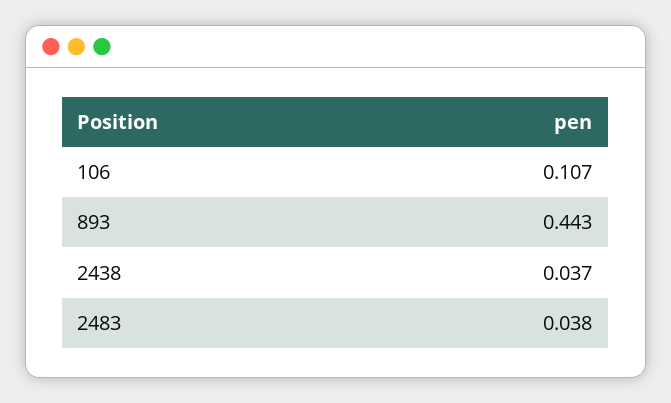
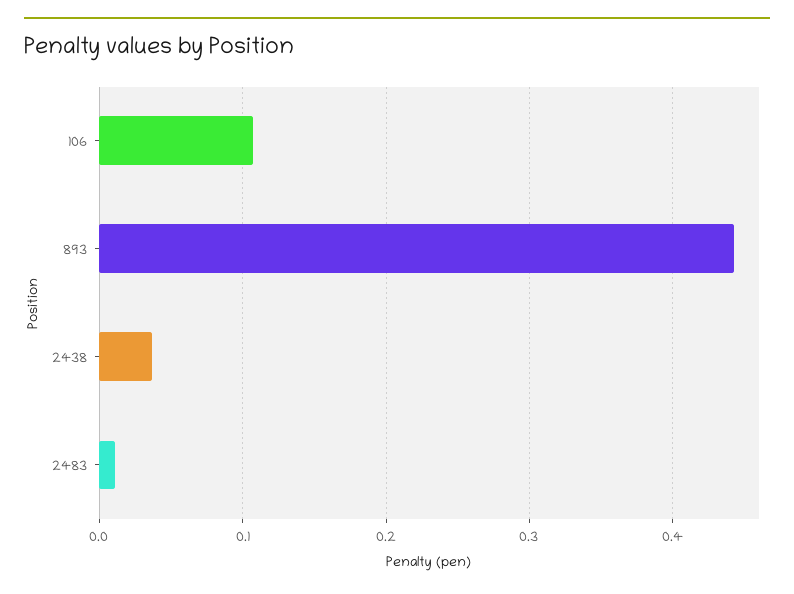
2483: 0.038 -> 0.01

